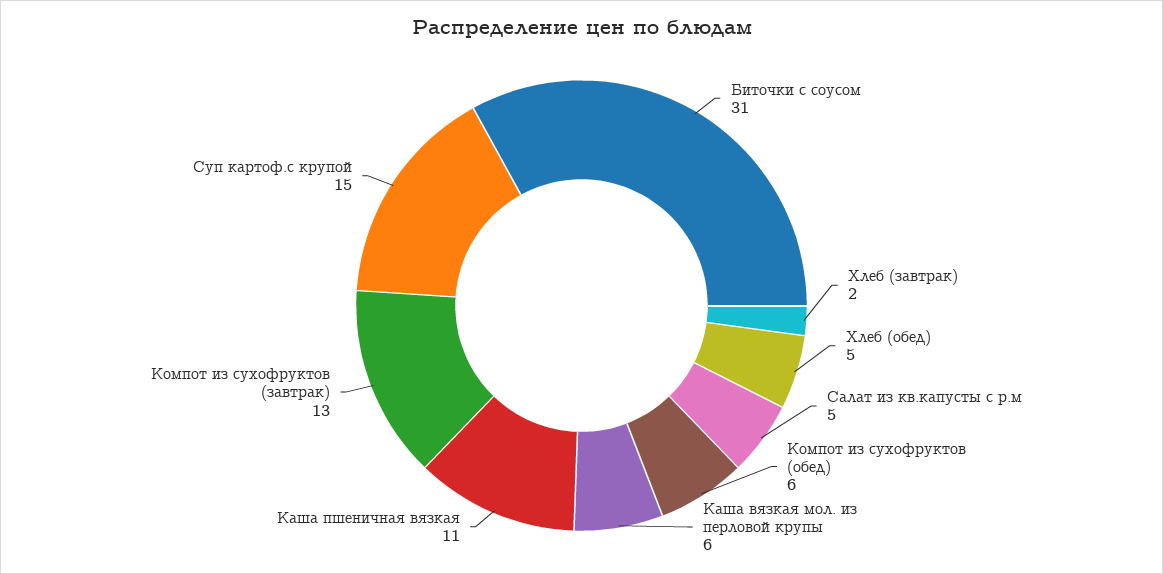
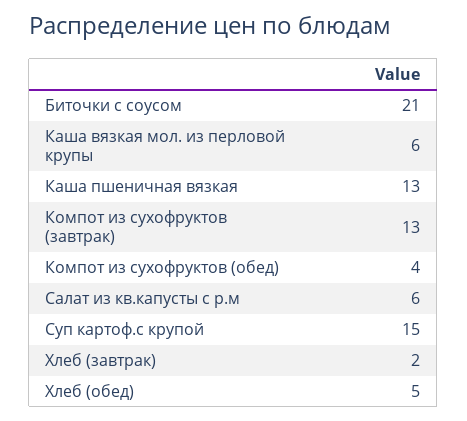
Биточки с соусом: 31 -> 21
Салат из кв.капусты с р.м: 5 -> 6
Компот из сухофруктов (обед): 6 -> 4
Каша пшеничная вязкая: 11 -> 13

